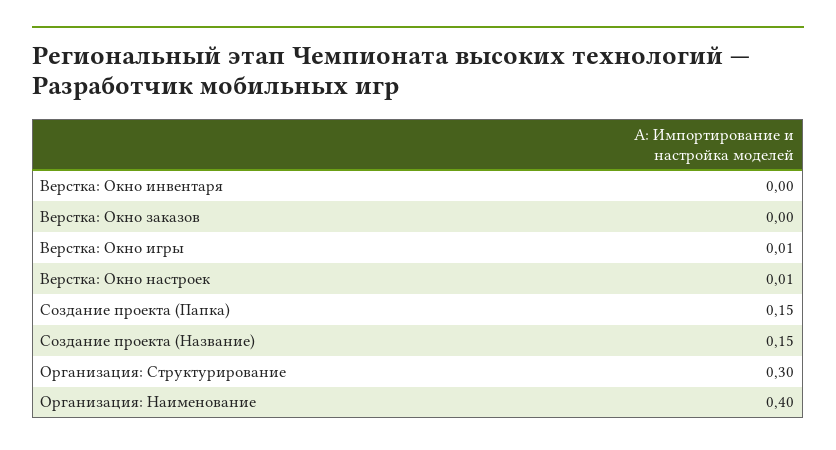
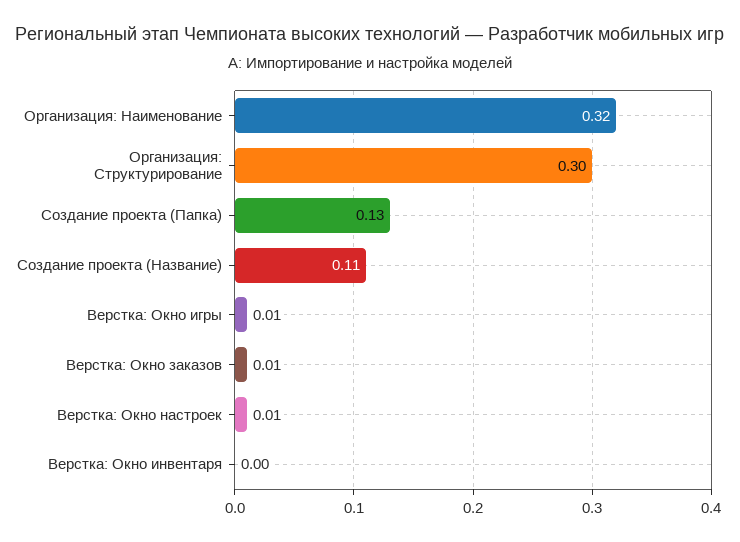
Верстка: Окно заказов: 0 -> 0.01
Создание проекта (Папка): 0.15 -> 0.13
Создание проекта (Название): 0.15 -> 0.11
Организация: Наименование: 0.4 -> 0.32

